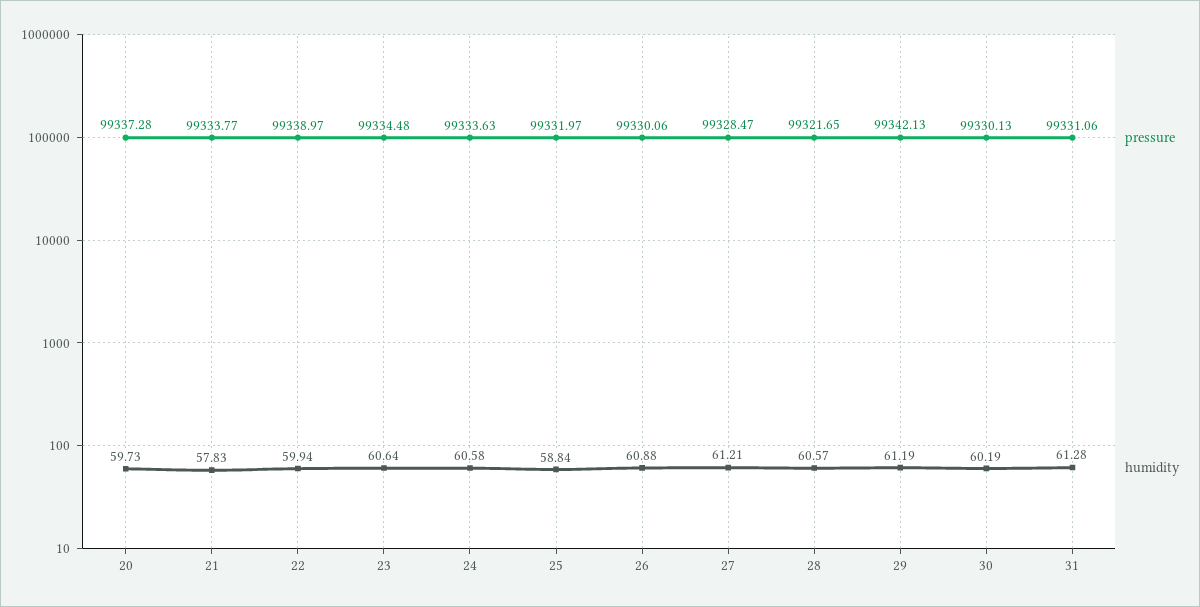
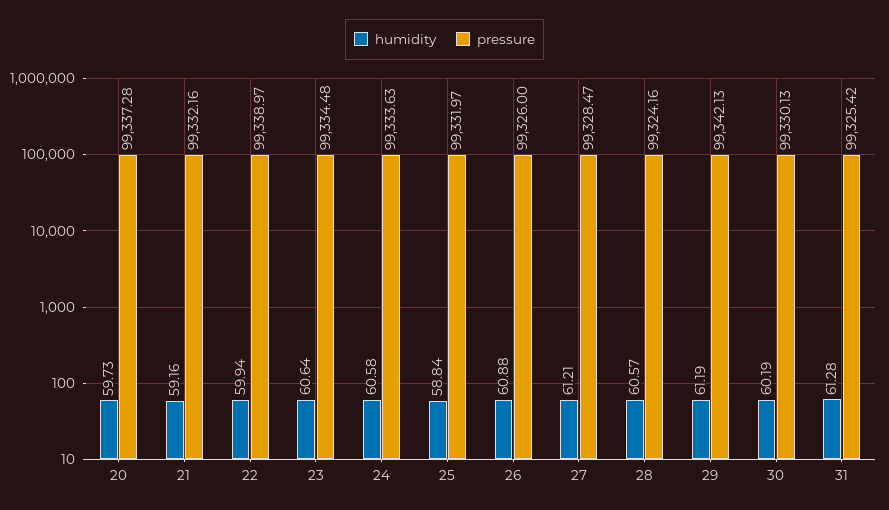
pressure, 21: 99333.77 -> 99332.16
humidity, 21: 57.83 -> 59.16
pressure, 26: 99330.06 -> 99326
pressure, 28: 99321.65 -> 99324.16
pressure, 31: 99331.06 -> 99325.42

